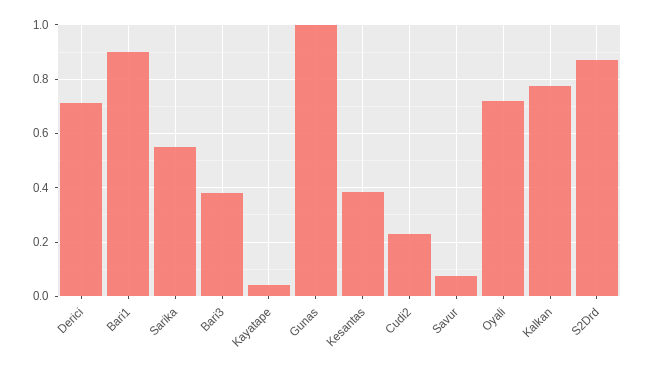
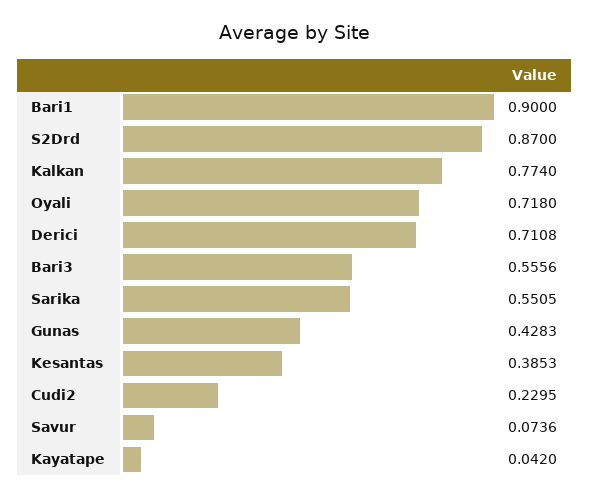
Bari3: 0.375 -> 0.5556
Gunas: 1 -> 0.4283

